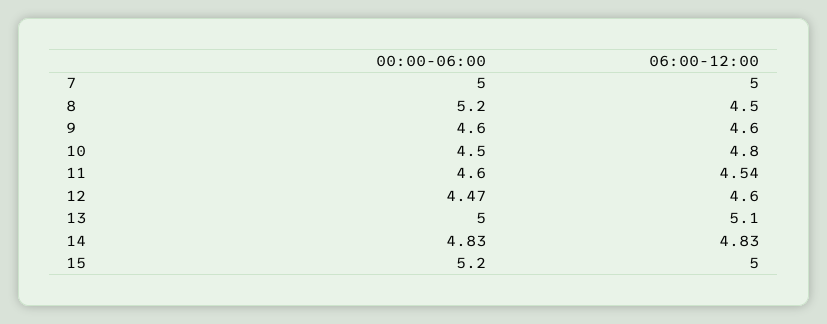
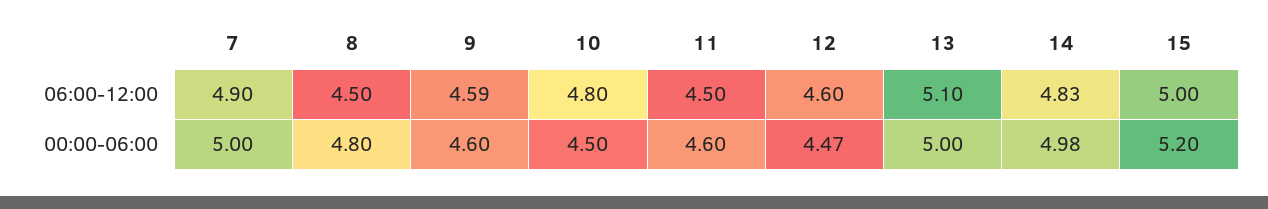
06:00-12:00, 7: 5 -> 4.9
00:00-06:00, 8: 5.2 -> 4.8
06:00-12:00, 9: 4.6 -> 4.59
06:00-12:00, 11: 4.54 -> 4.5
00:00-06:00, 14: 4.83 -> 4.98

